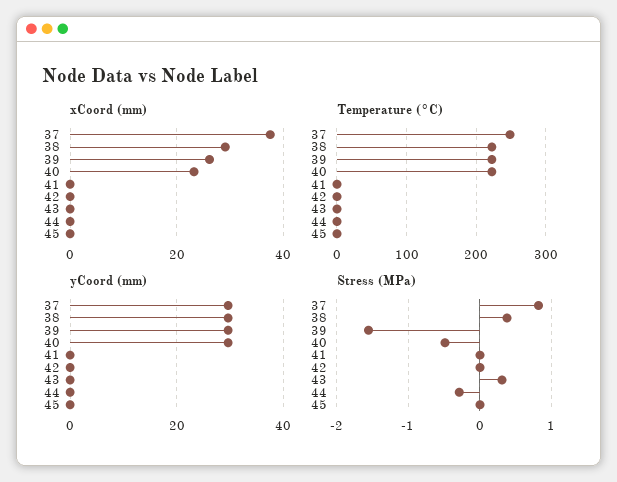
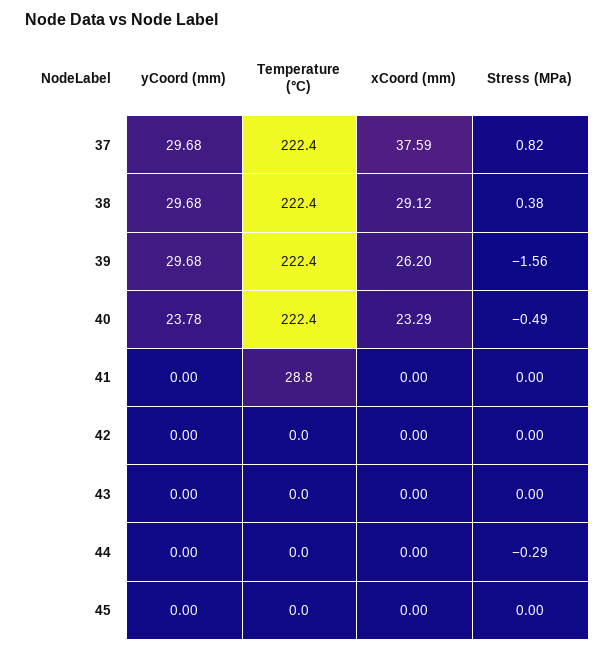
Temperature (°C), 37: 250 -> 222.4
Temperature (°C), 41: 0 -> 28.8
yCoord (mm), 40: 30 -> 23.78
Stress (MPa), 43: 0.3 -> 0

